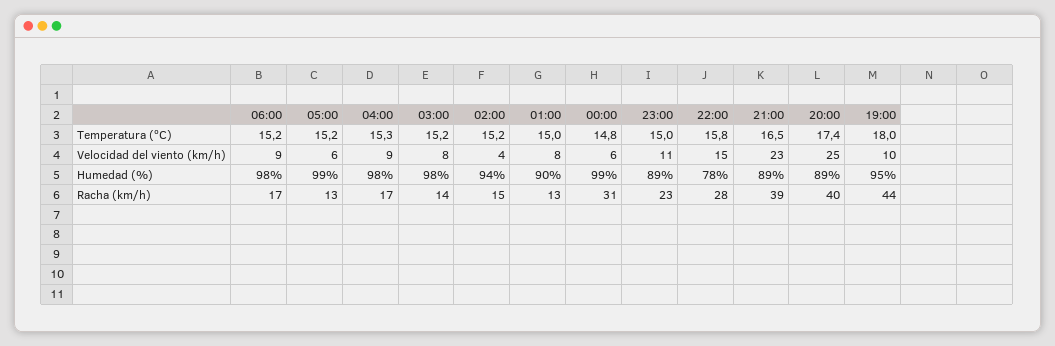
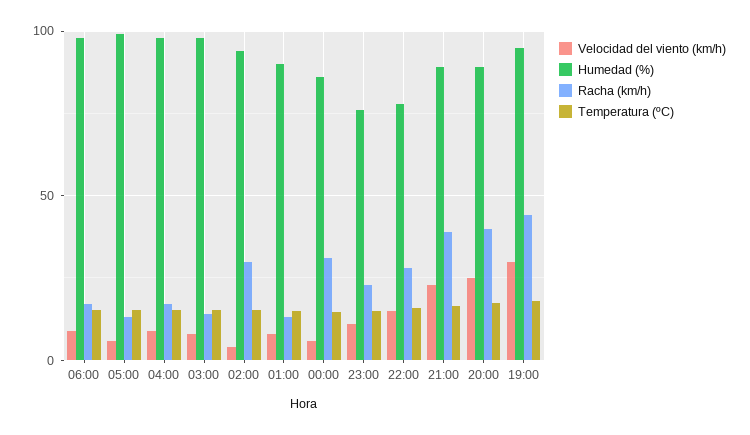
Velocidad del viento (km/h), 19:00: 10 -> 30
Humedad (%), 00:00: 99 -> 85
Humedad (%), 23:00: 89 -> 75
Racha (km/h), 02:00: 15 -> 30

